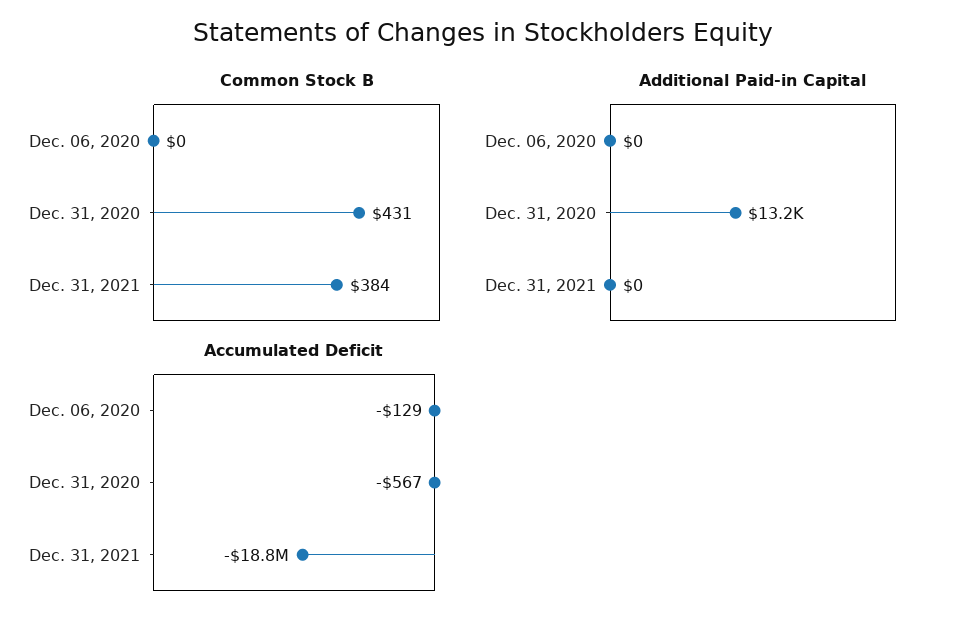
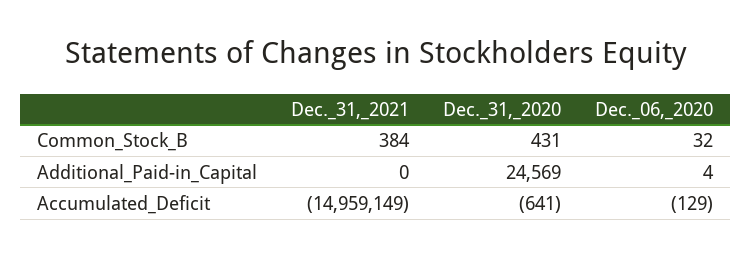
Common Stock B, Dec. 06, 2020: 0 -> 32
Additional Paid-in Capital, Dec. 06, 2020: 0 -> 4
Additional Paid-in Capital, Dec. 31, 2020: 13200 -> 24569
Accumulated Deficit, Dec. 31, 2020: -567 -> -641
Accumulated Deficit, Dec. 31, 2021: -18800000 -> -14959149

